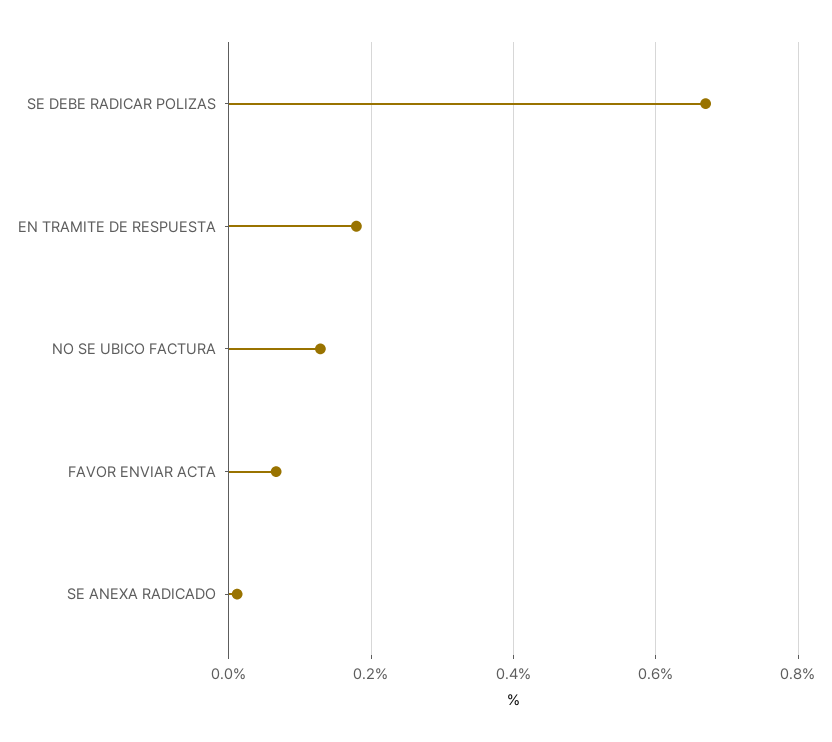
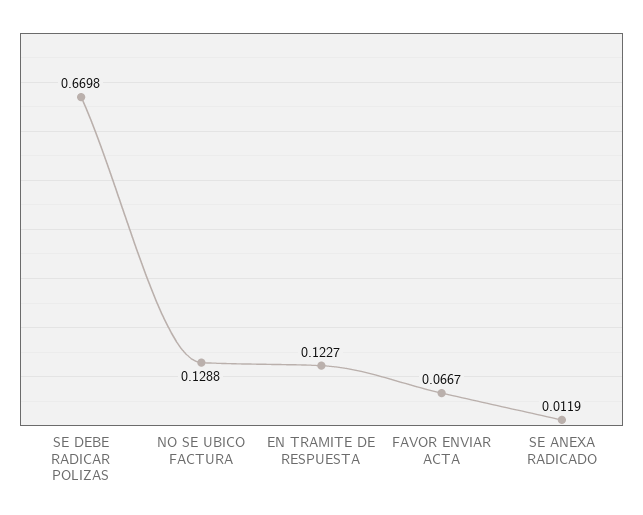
EN TRAMITE DE RESPUESTA: 0.18 -> 0.1227

